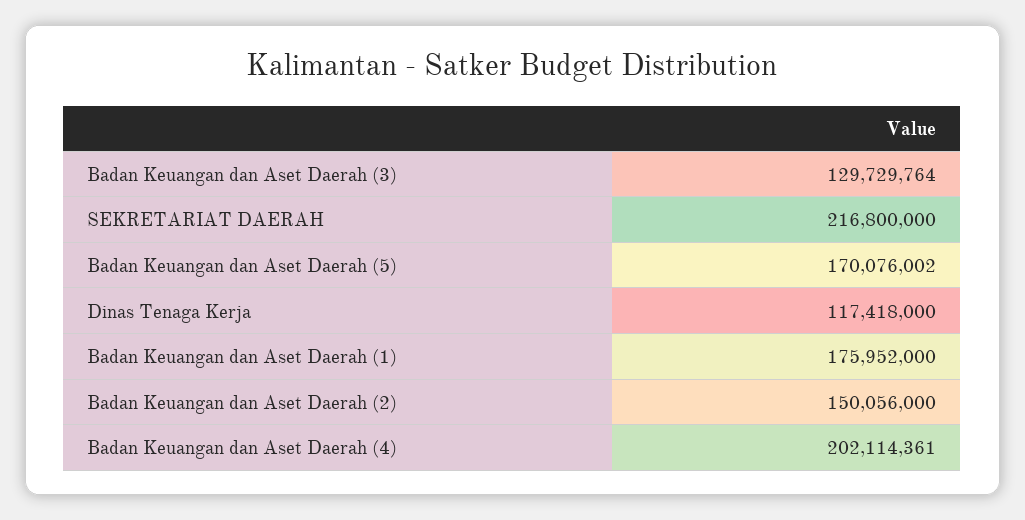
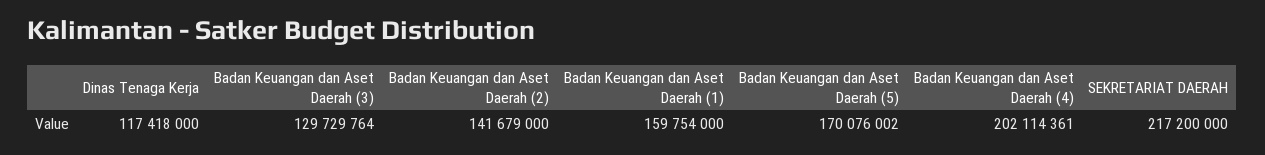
SEKRETARIAT DAERAH: 216800000 -> 217200000
Badan Keuangan dan Aset Daerah (1): 175952000 -> 159754000
Badan Keuangan dan Aset Daerah (2): 150056000 -> 141679000

